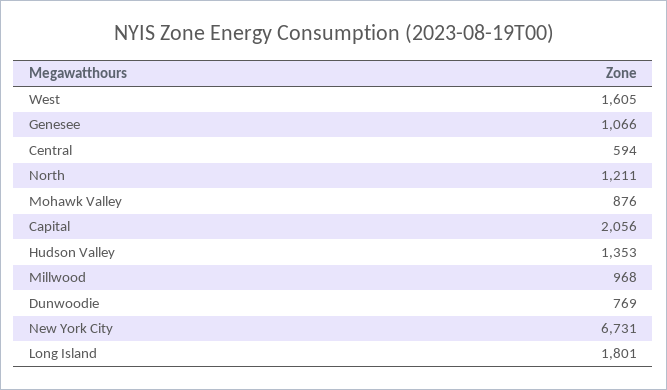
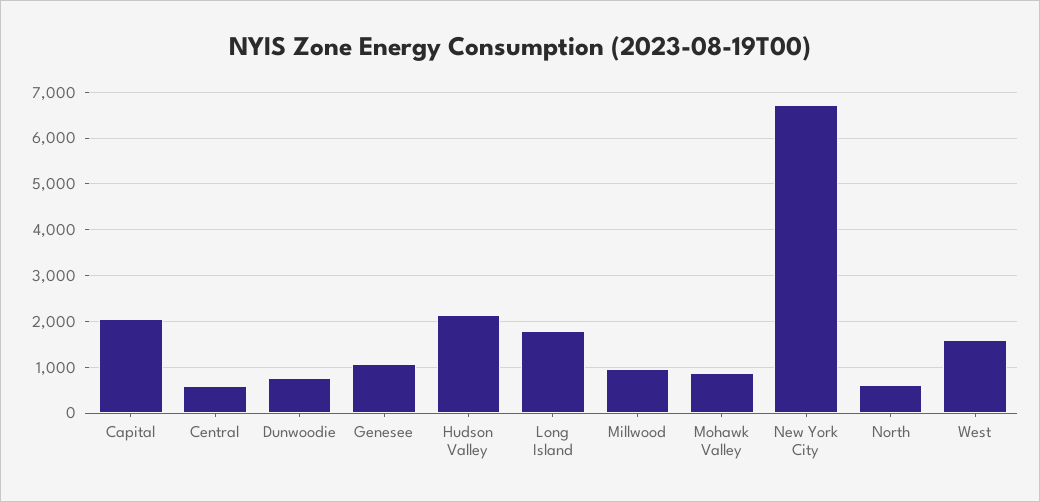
North: 1211 -> 600
Hudson Valley: 1353 -> 2200

